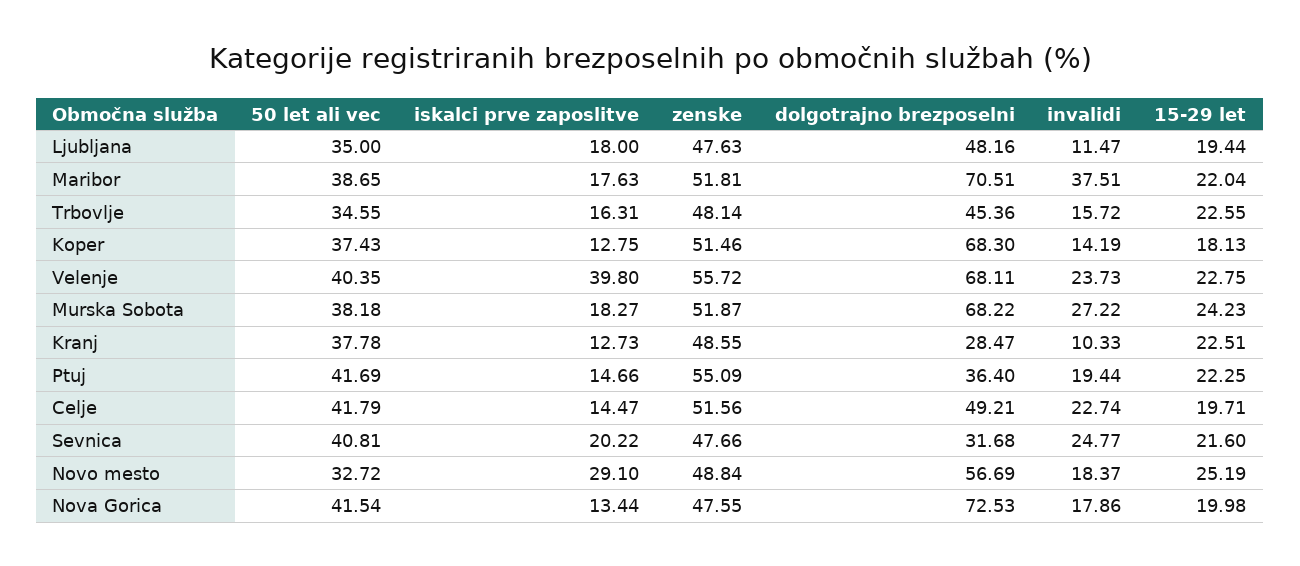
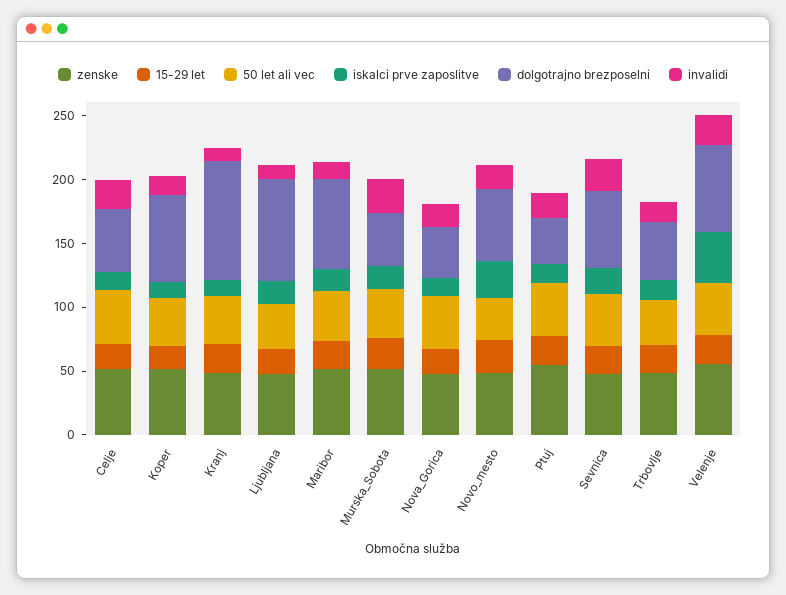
dolgotrajno brezposelni, Ljubljana: 48.16 -> 80
invalidi, Maribor: 37.51 -> 10
dolgotrajno brezposelni, Murska Sobota: 68.22 -> 40
dolgotrajno brezposelni, Kranj: 28.47 -> 90
dolgotrajno brezposelni, Sevnica: 31.68 -> 60
dolgotrajno brezposelni, Nova Gorica: 72.53 -> 40

